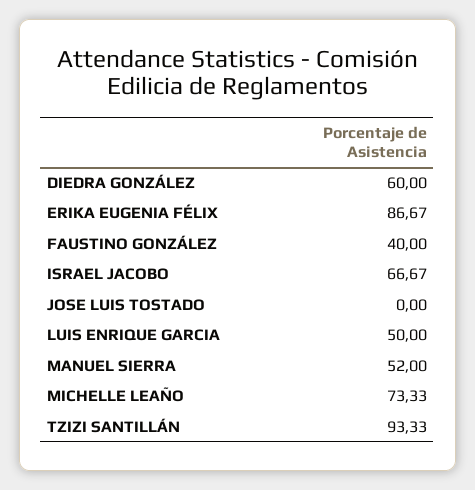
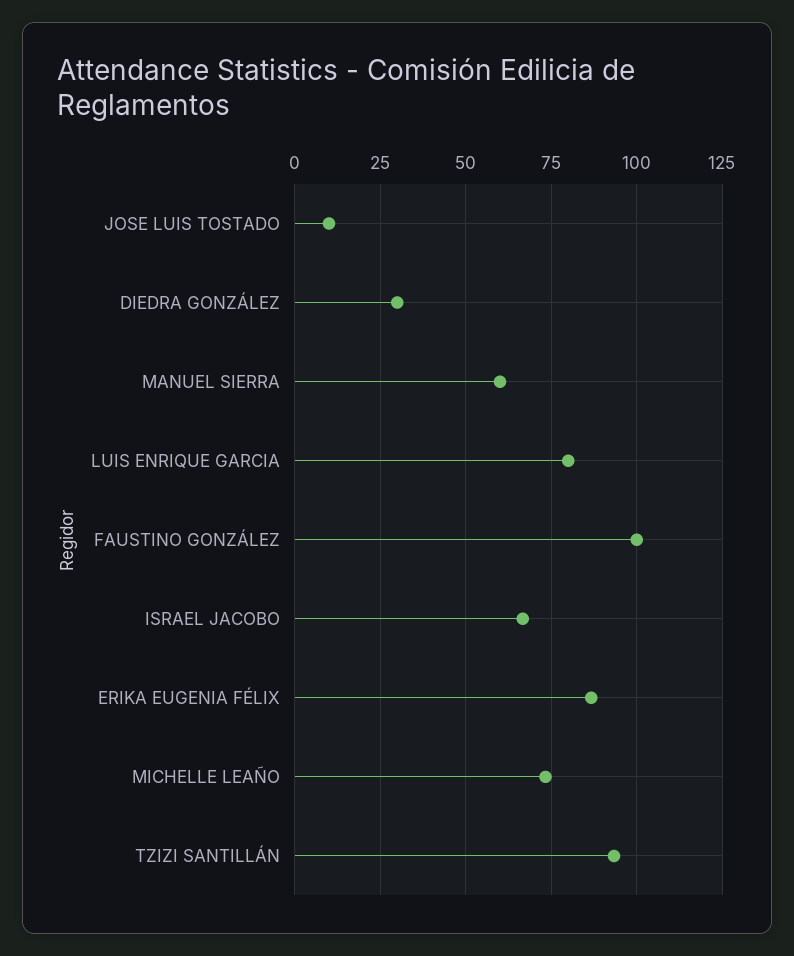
DIEDRA GONZÁLEZ: 60 -> 30
FAUSTINO GONZÁLEZ: 40 -> 100
JOSE LUIS TOSTADO: 0 -> 10
LUIS ENRIQUE GARCIA: 50 -> 80
MANUEL SIERRA: 52 -> 60

